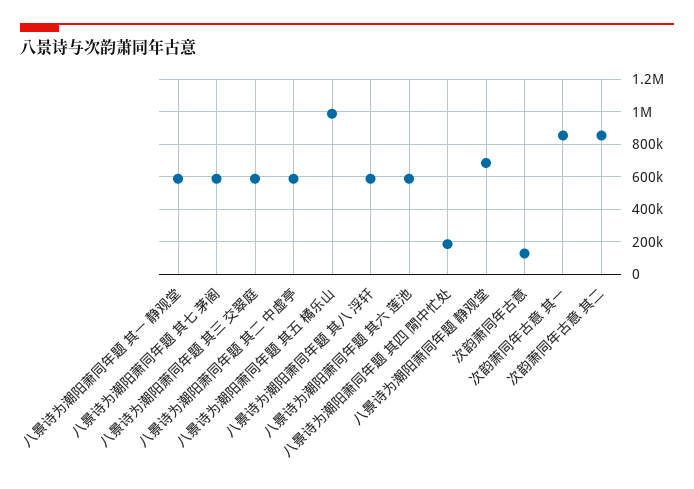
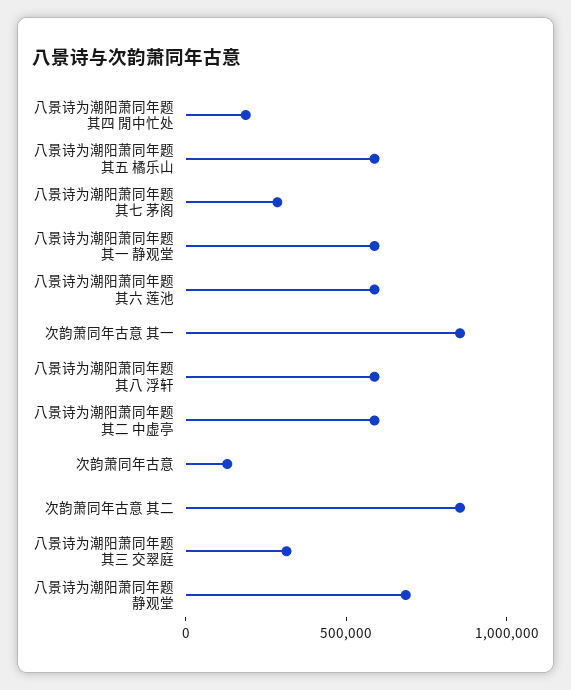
八景诗为潮阳萧同年题 其七 茅阁: 600000 -> 300000
八景诗为潮阳萧同年题 其三 交翠庭: 600000 -> 300000
八景诗为潮阳萧同年题 其五 橘乐山: 1000000 -> 600000

